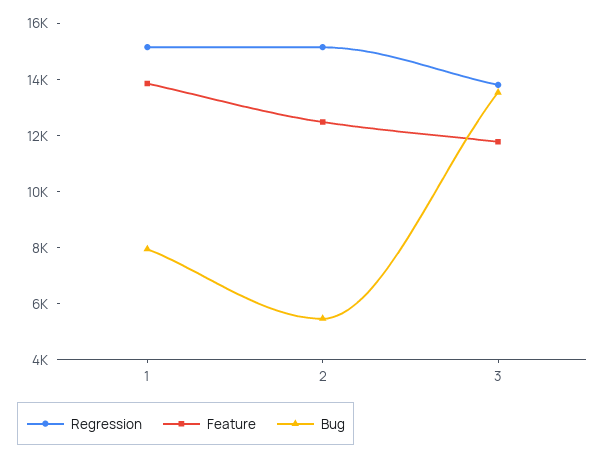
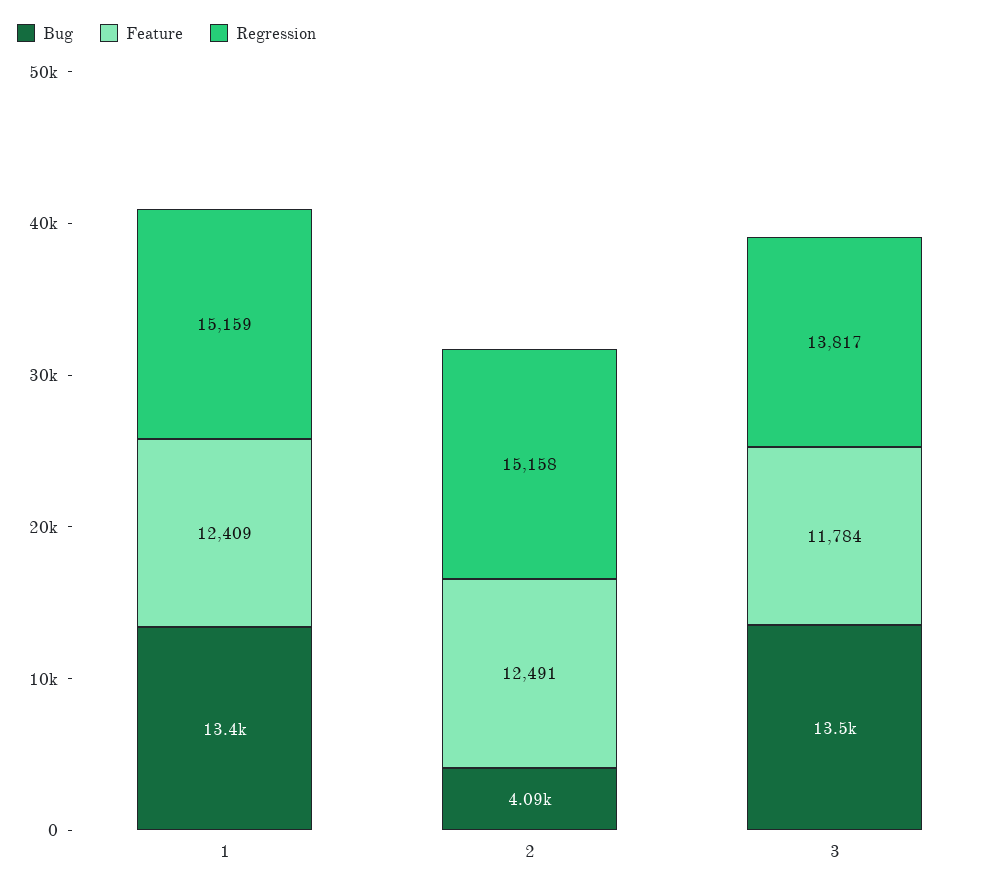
Feature, 1: 14000 -> 12409
Bug, 1: 8000 -> 13400
Bug, 2: 5500 -> 4090

